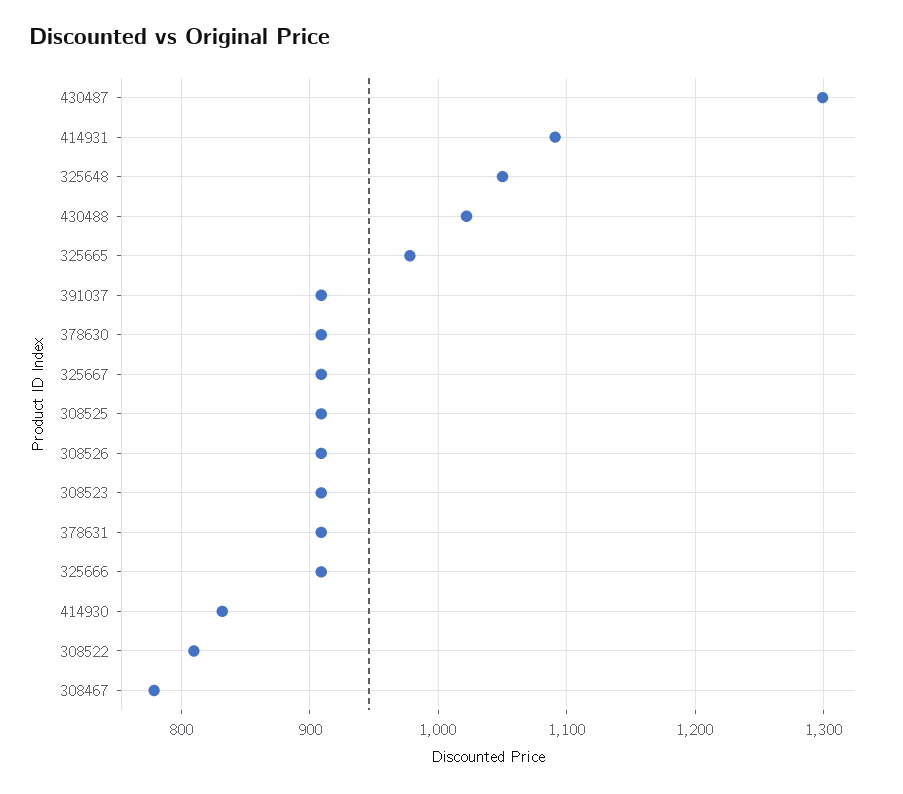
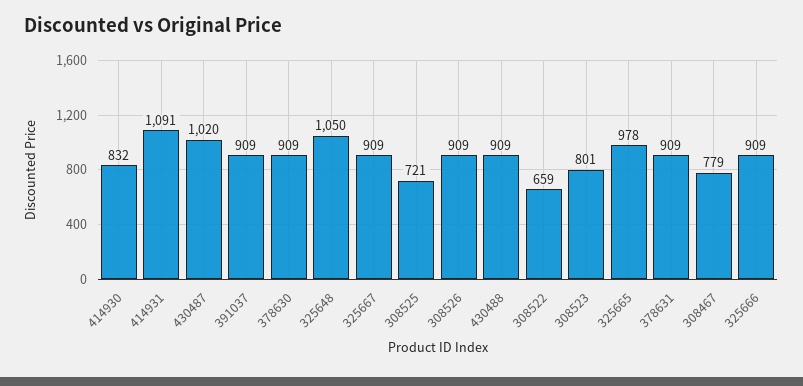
430487: 1300 -> 1020
430488: 1020 -> 909
308525: 910 -> 721
308523: 910 -> 801
308522: 810 -> 659

